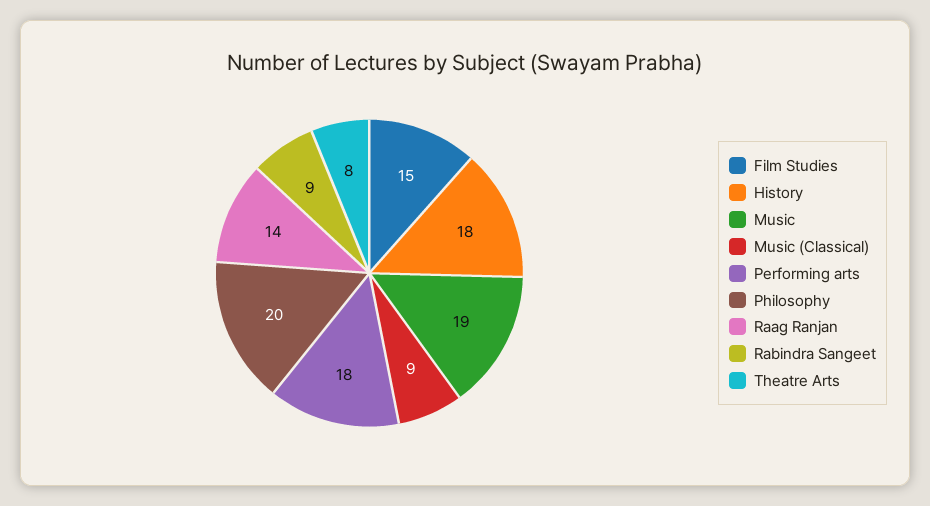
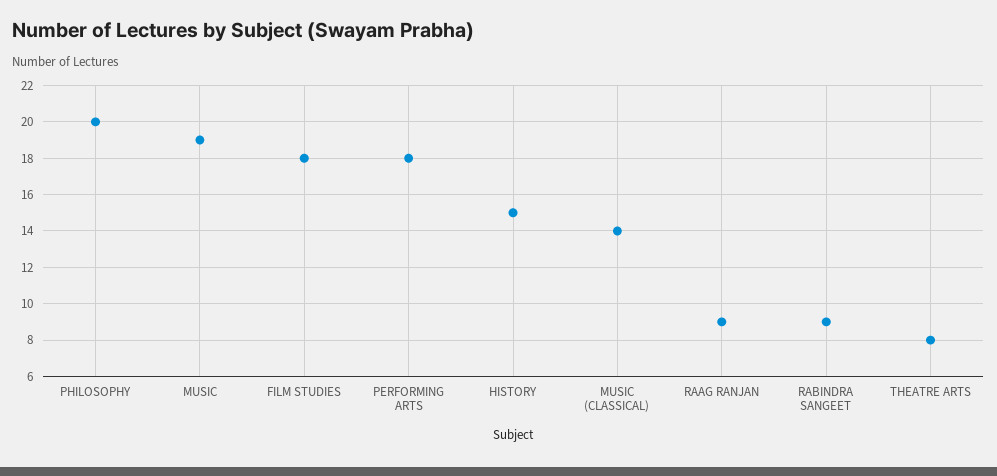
Film Studies: 15 -> 18
History: 18 -> 15
Music (Classical): 9 -> 14
Raag Ranjan: 14 -> 9

